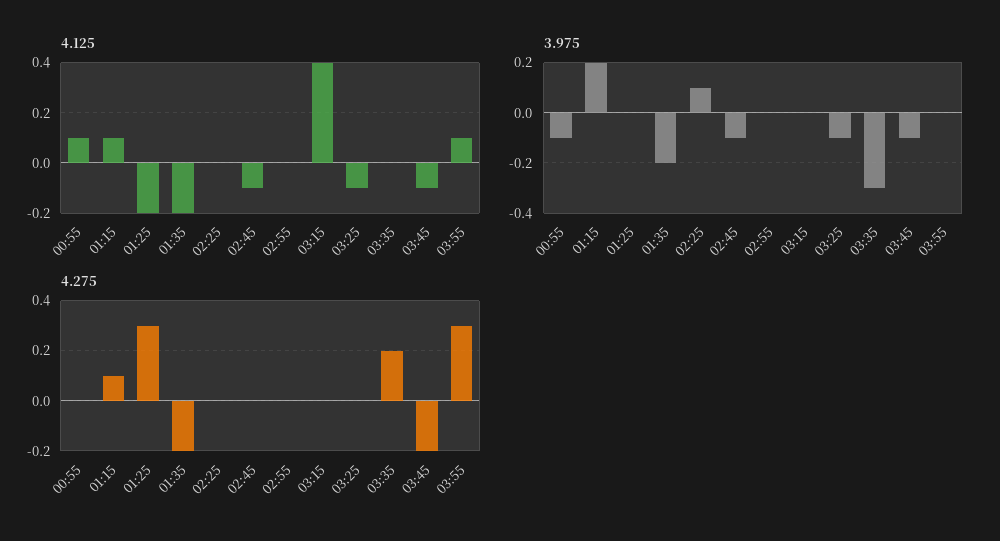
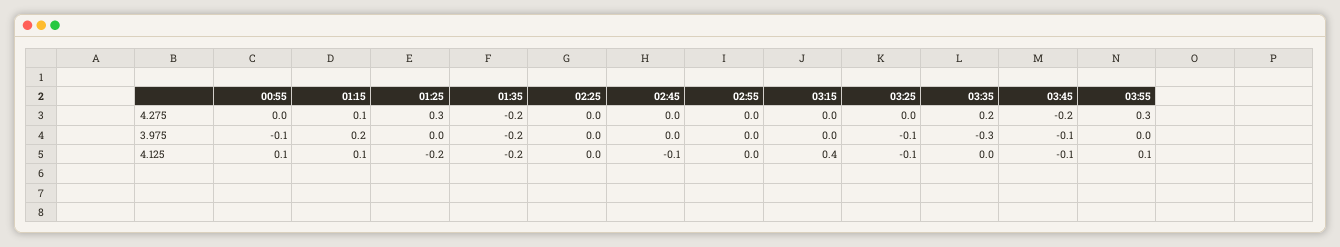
3.975, 02:25: 0.1 -> 0
3.975, 02:45: -0.1 -> 0

